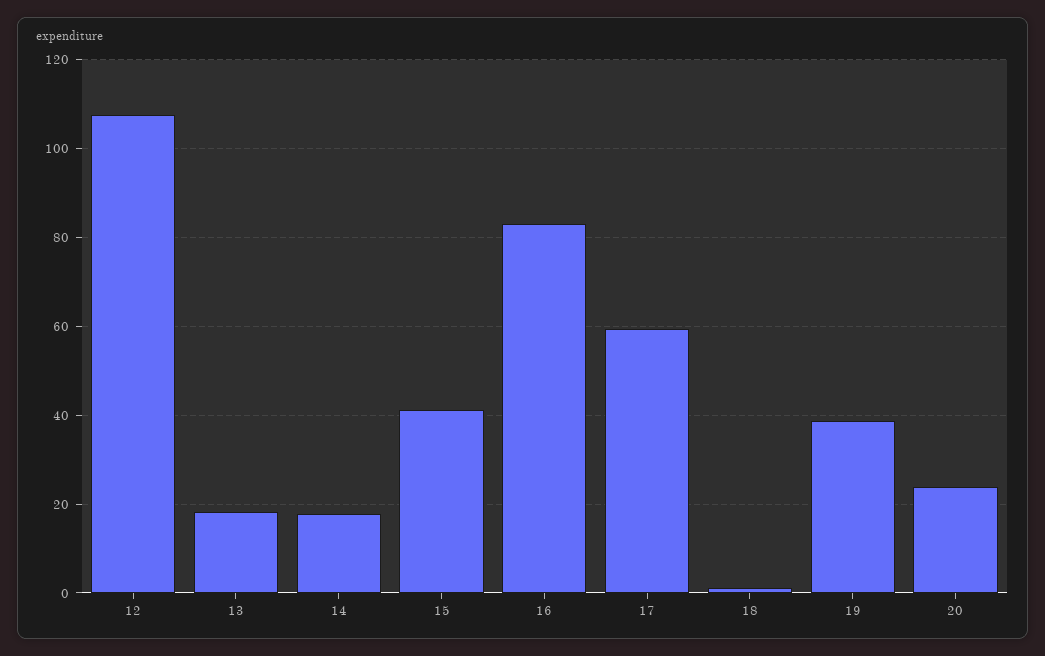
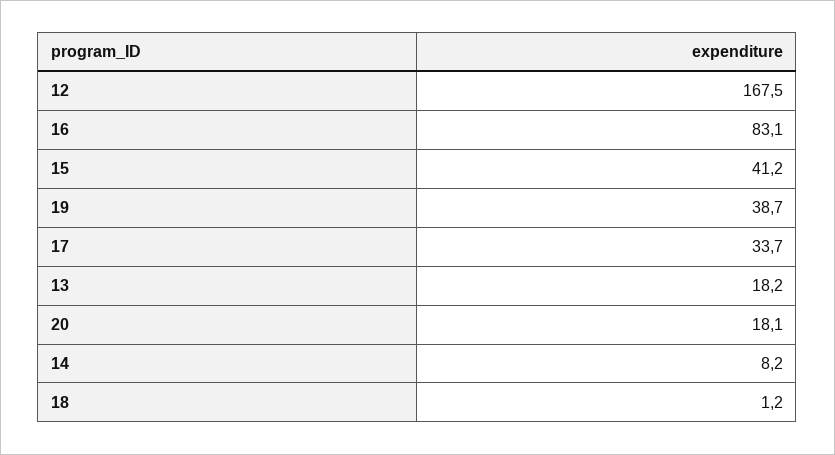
12: 108 -> 167.5
14: 18 -> 8.2
17: 60 -> 33.7
20: 24 -> 18.1

